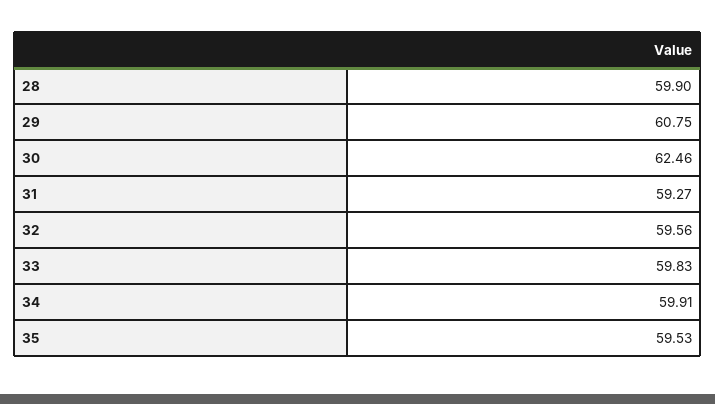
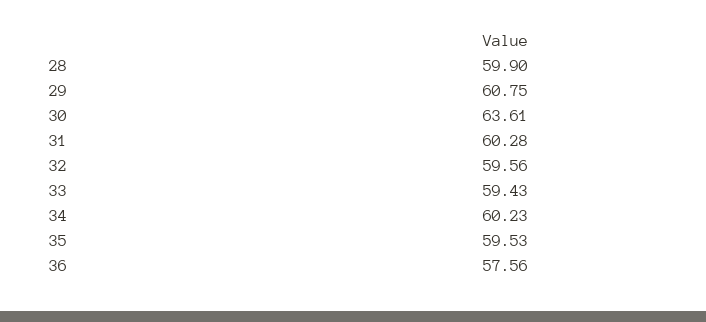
30: 62.46 -> 63.61
31: 59.27 -> 60.28
33: 59.83 -> 59.43
34: 59.91 -> 60.23
36: none -> 57.56

